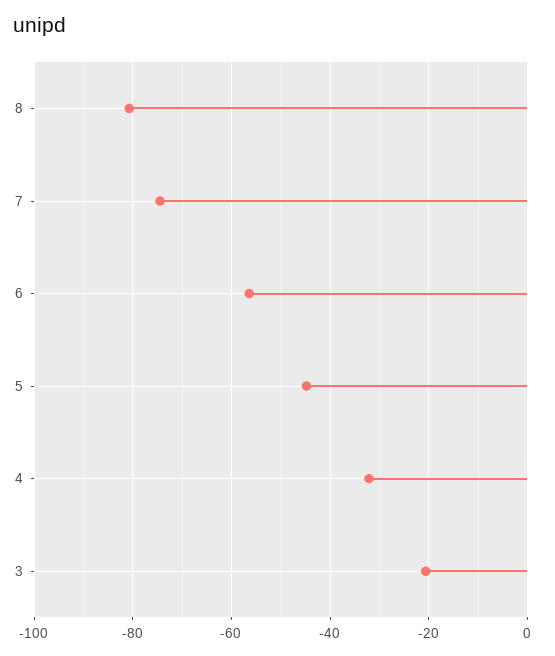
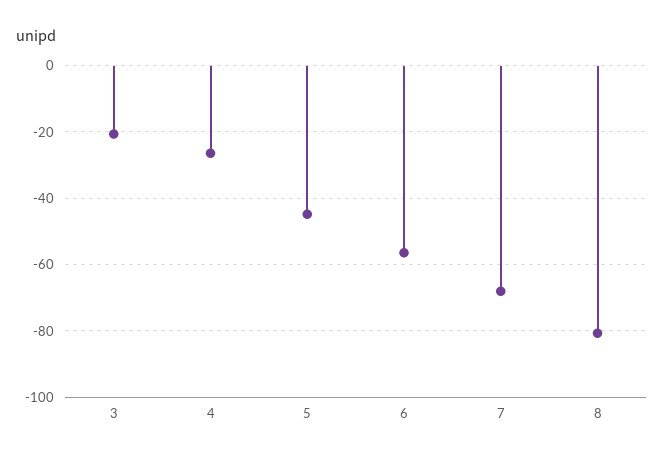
7: -74 -> -68
4: -32 -> -26

